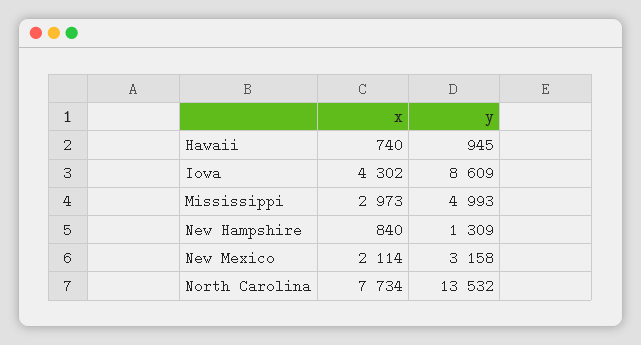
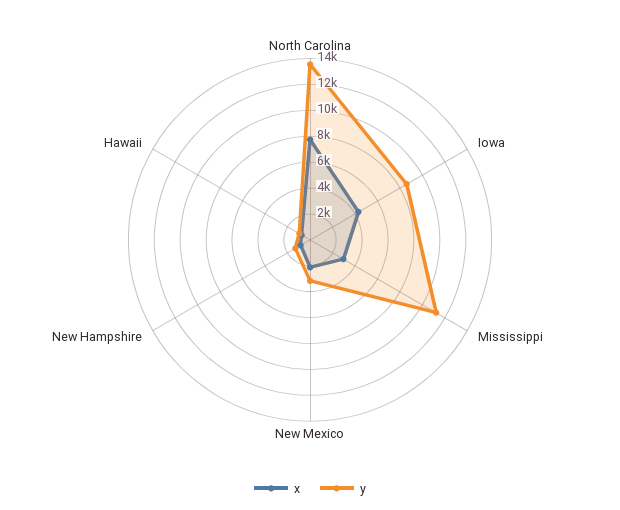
y, Mississippi: 4993 -> 11000

